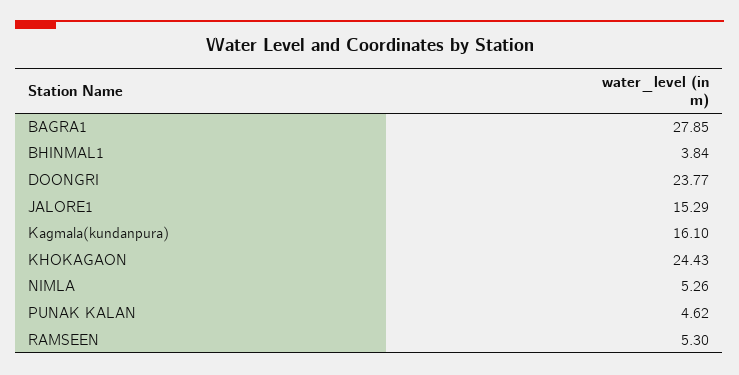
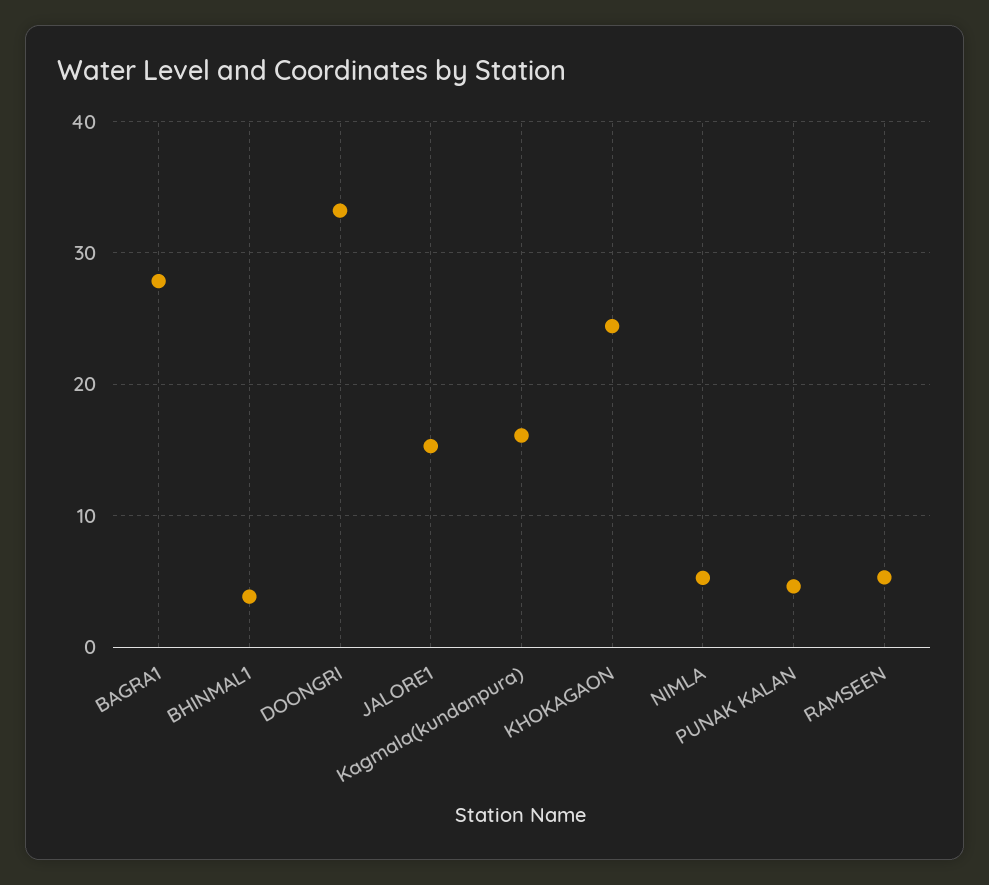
DOONGRI: 23.77 -> 33

